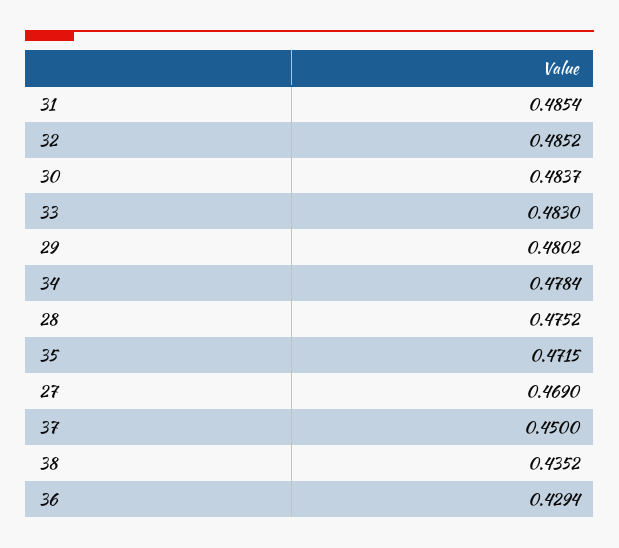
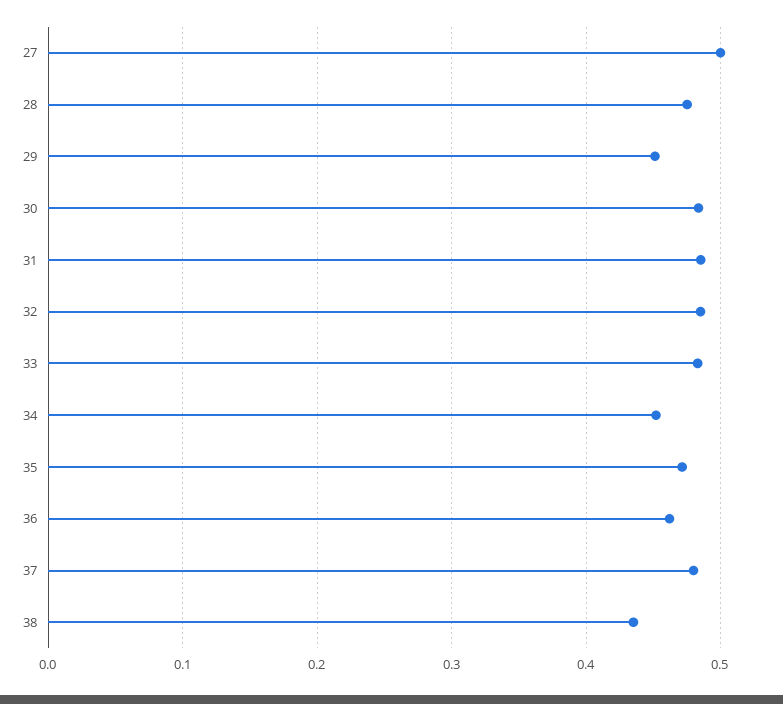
29: 0.4802 -> 0.45
34: 0.4784 -> 0.45
27: 0.469 -> 0.5
37: 0.45 -> 0.48
36: 0.4294 -> 0.46

